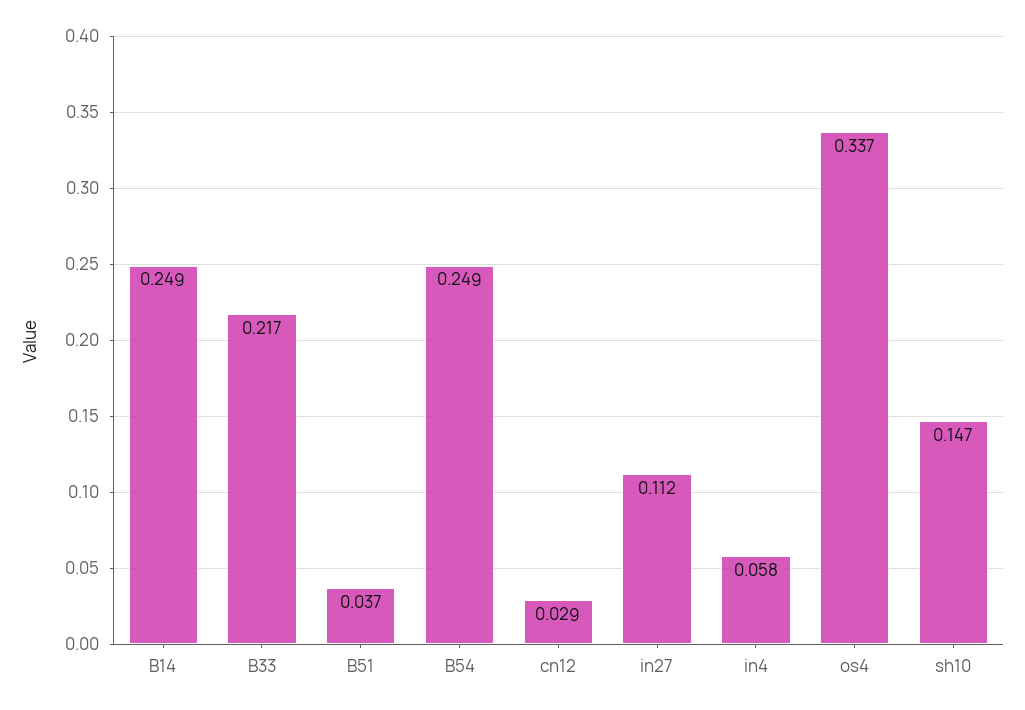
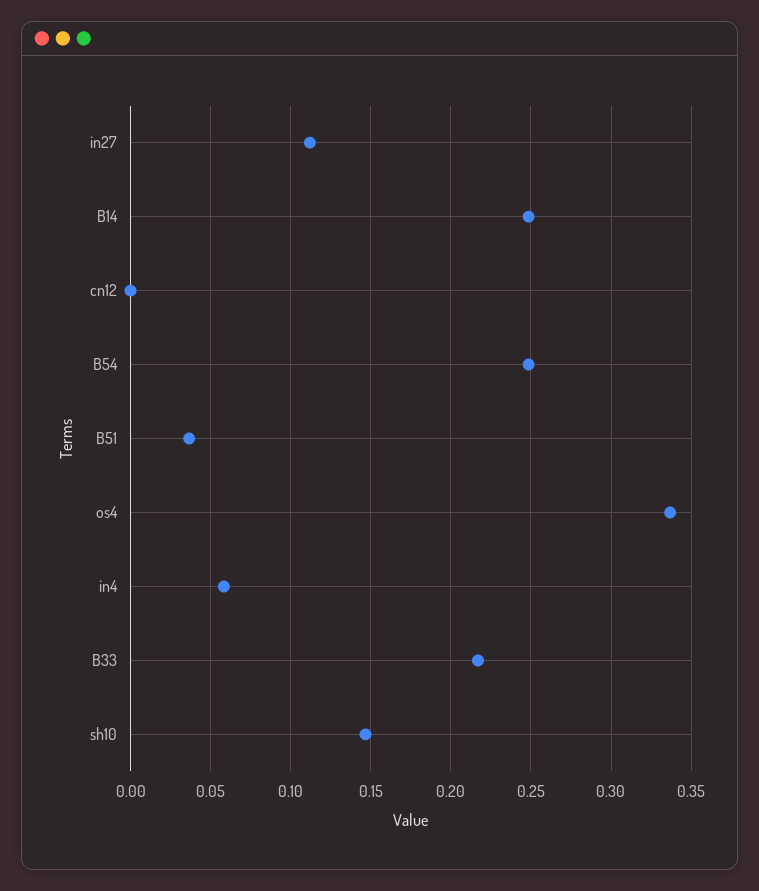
cn12: 0.029 -> 0

